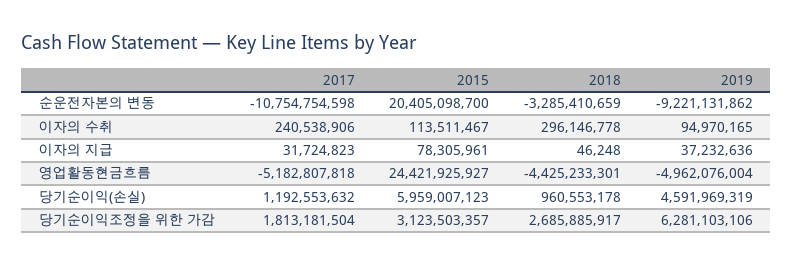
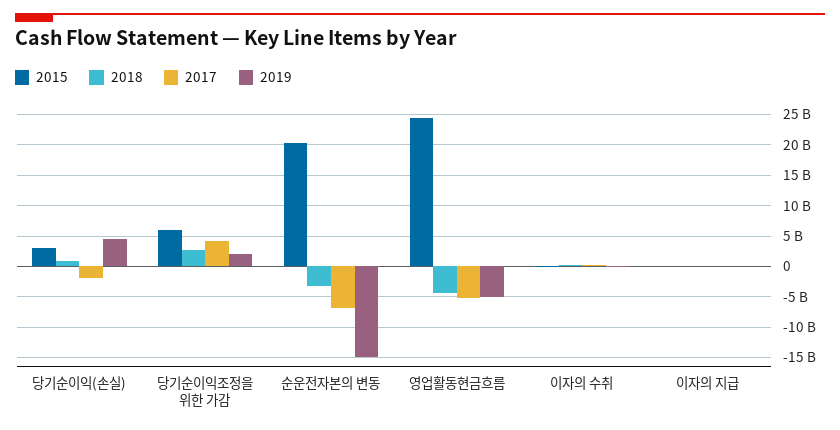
2017, 순운전자본의 변동: -10754754598 -> -7000000000
2019, 순운전자본의 변동: -9221131862 -> -15000000000
2017, 당기순이익(손실): 1192553632 -> -2000000000
2015, 당기순이익(손실): 5959007123 -> 3000000000
2017, 당기순이익조정을 위한 가감: 1813181504 -> 4000000000
2015, 당기순이익조정을 위한 가감: 3123503357 -> 6000000000
2019, 당기순이익조정을 위한 가감: 6281103106 -> 2000000000

